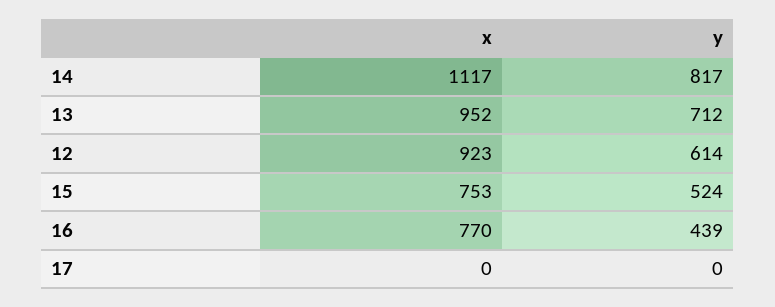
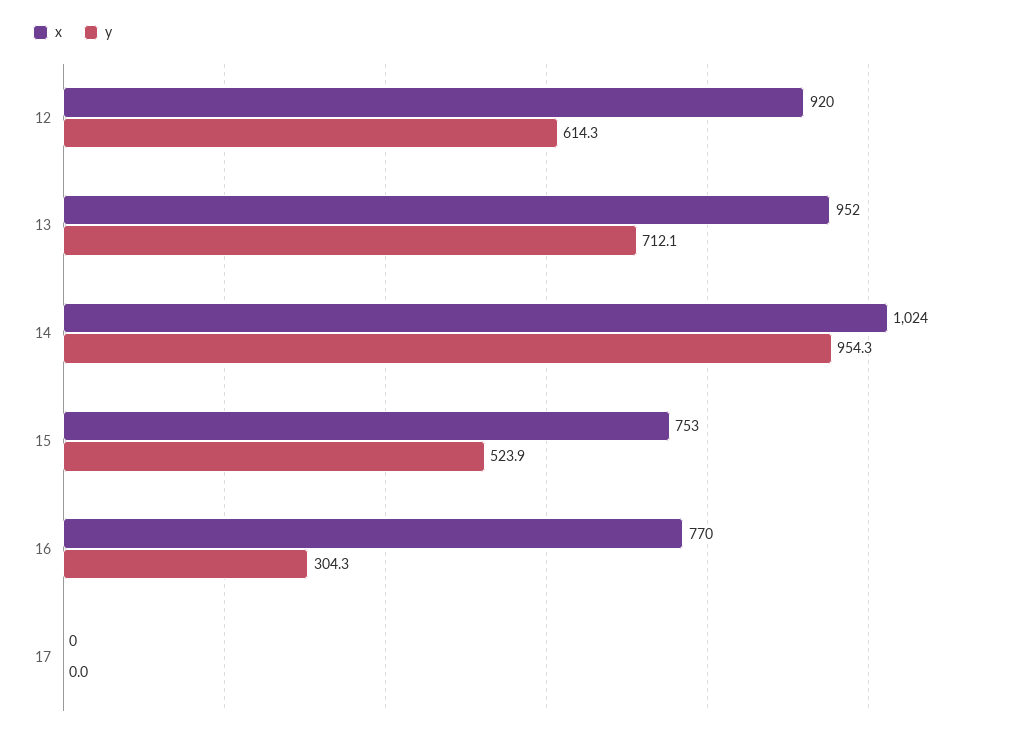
x, 14: 1117 -> 1024
y, 14: 817 -> 954.3
x, 12: 923 -> 920
y, 16: 439 -> 304.3

